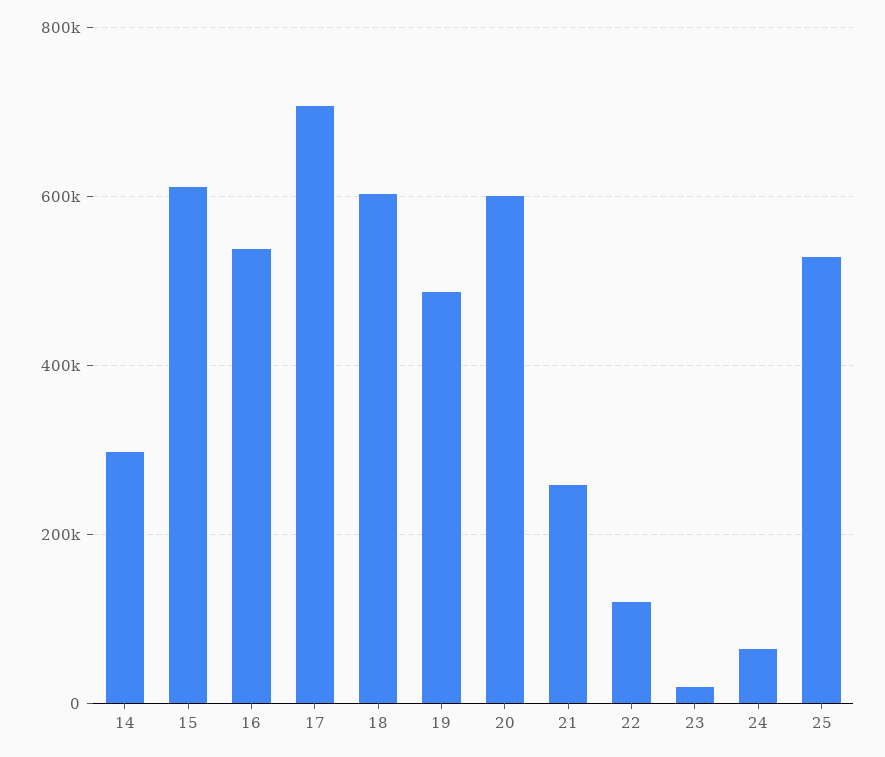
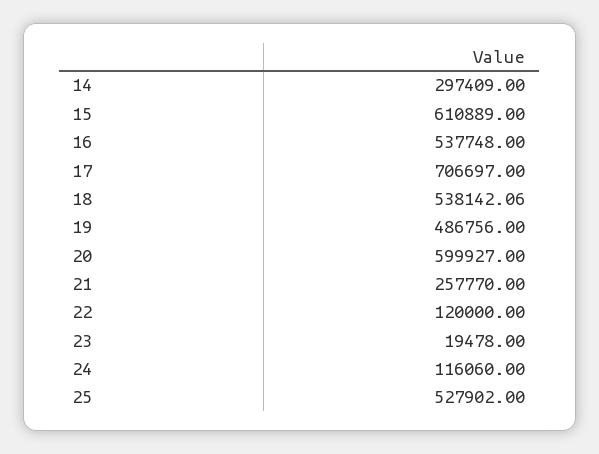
18: 600000 -> 538142.06
24: 60000 -> 116060

